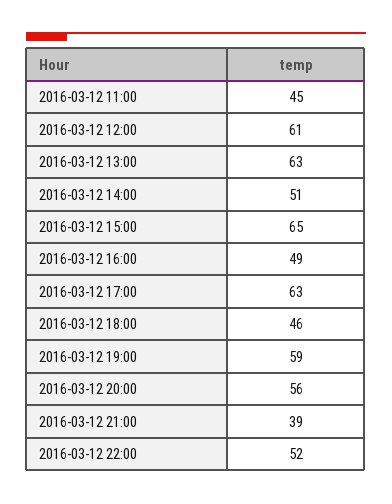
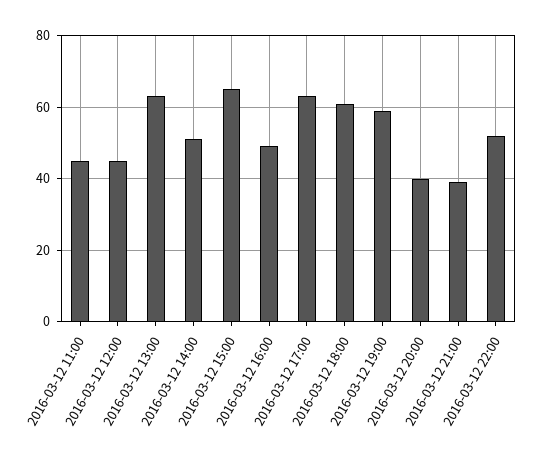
2016-03-12 12:00: 61 -> 45
2016-03-12 18:00: 46 -> 60
2016-03-12 20:00: 56 -> 40

